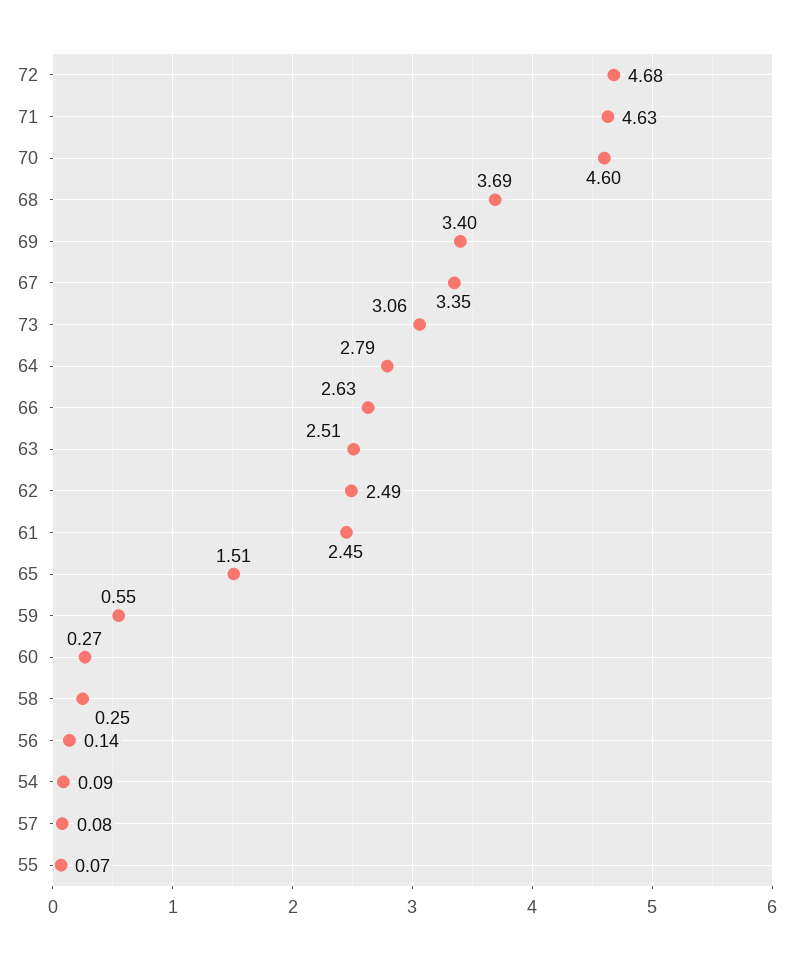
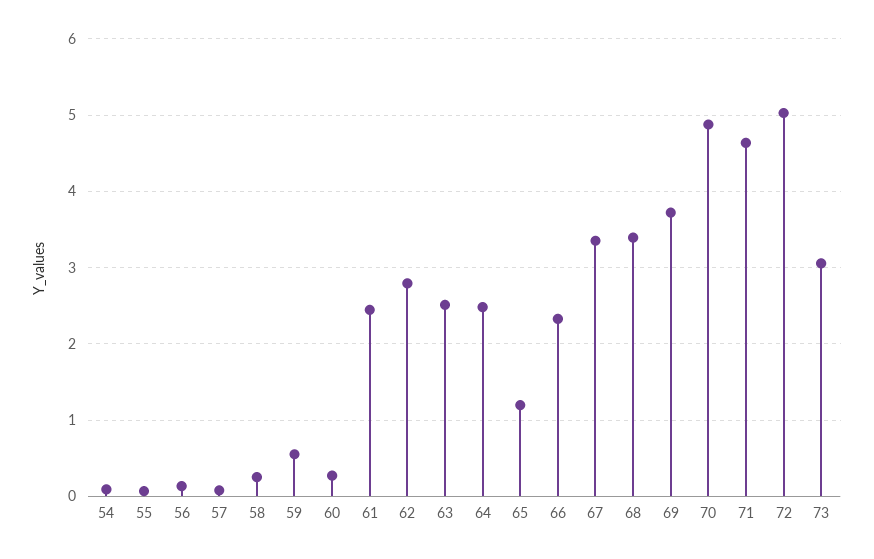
72: 4.68 -> 5
70: 4.6 -> 4.9
68: 3.69 -> 3.4
69: 3.4 -> 3.7
64: 2.79 -> 2.5
66: 2.63 -> 2.3
62: 2.49 -> 2.8
65: 1.51 -> 1.2

